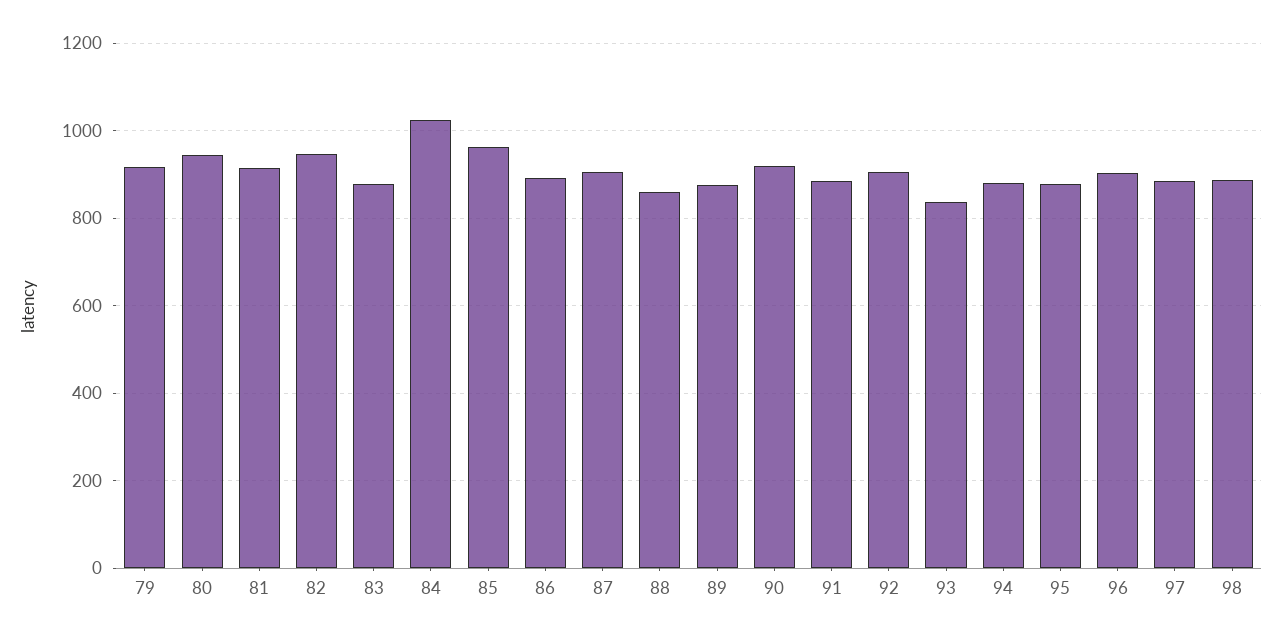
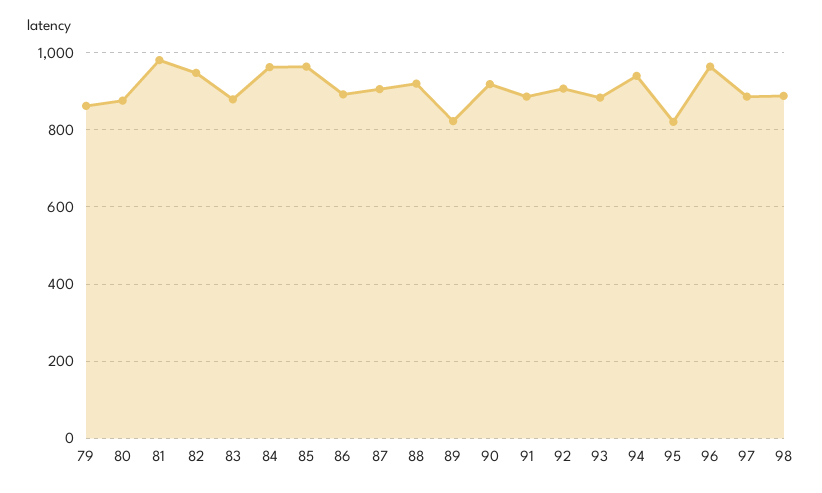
79: 920 -> 860
80: 940 -> 880
81: 920 -> 980
84: 1020 -> 960
88: 860 -> 920
89: 880 -> 820
93: 840 -> 880
94: 880 -> 940
95: 880 -> 820
96: 900 -> 960

